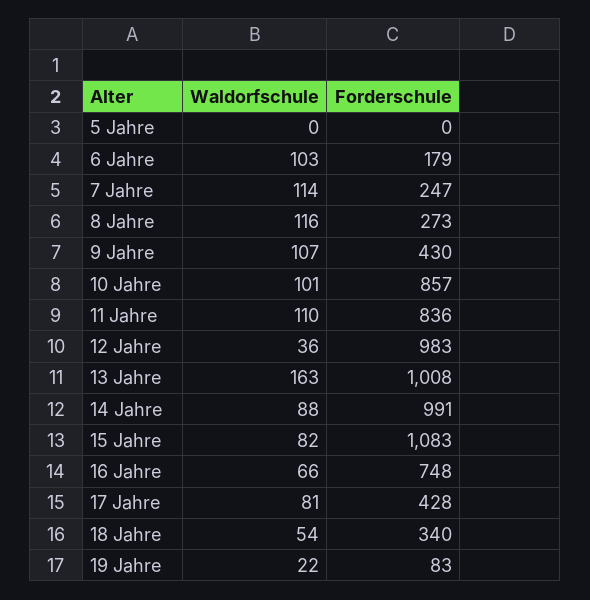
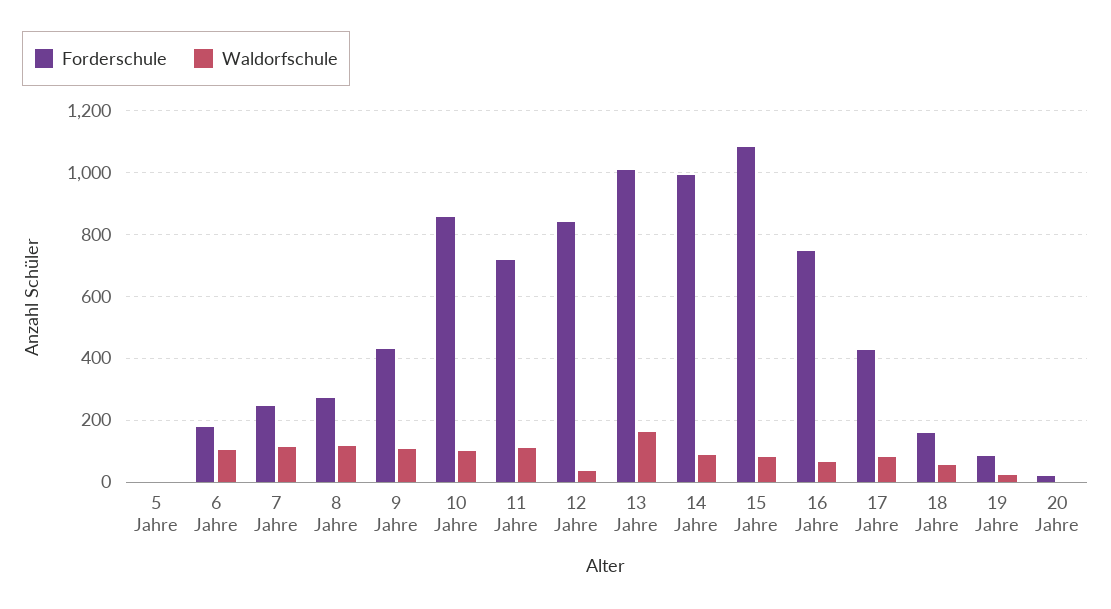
Forderschule, 11 Jahre: 836 -> 720
Forderschule, 12 Jahre: 983 -> 840
Forderschule, 18 Jahre: 340 -> 160
Forderschule, 20 Jahre: none -> 20
Waldorfschule, 20 Jahre: none -> 0

